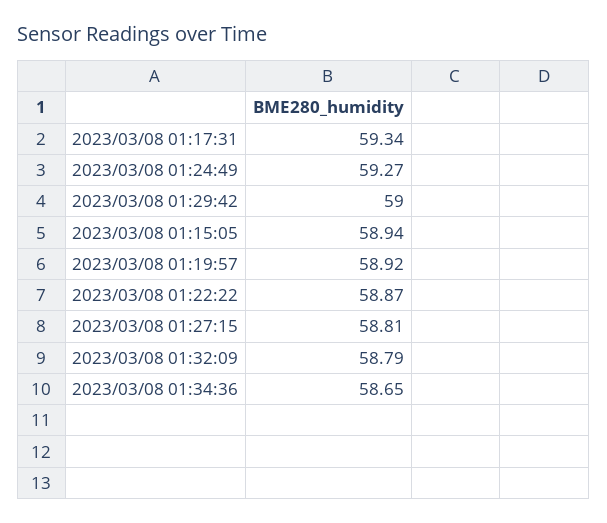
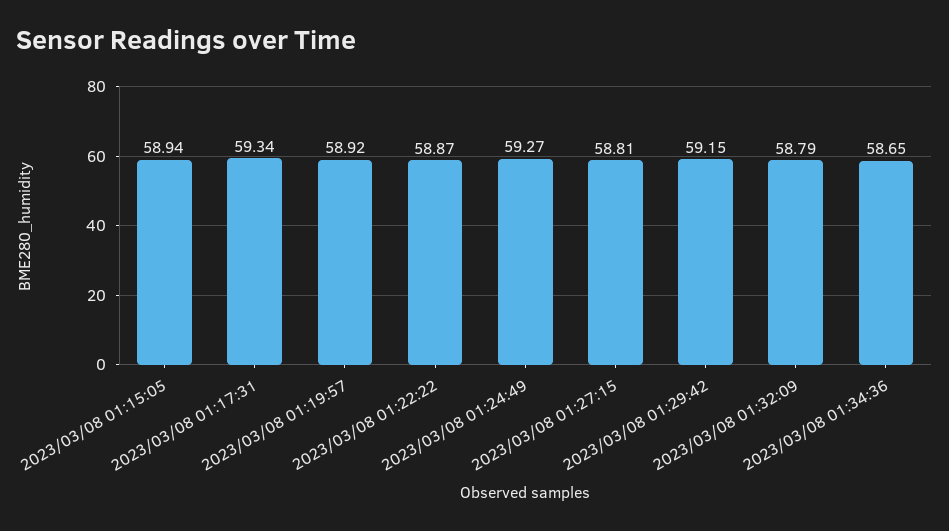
2023/03/08 01:29:42: 59 -> 59.15

